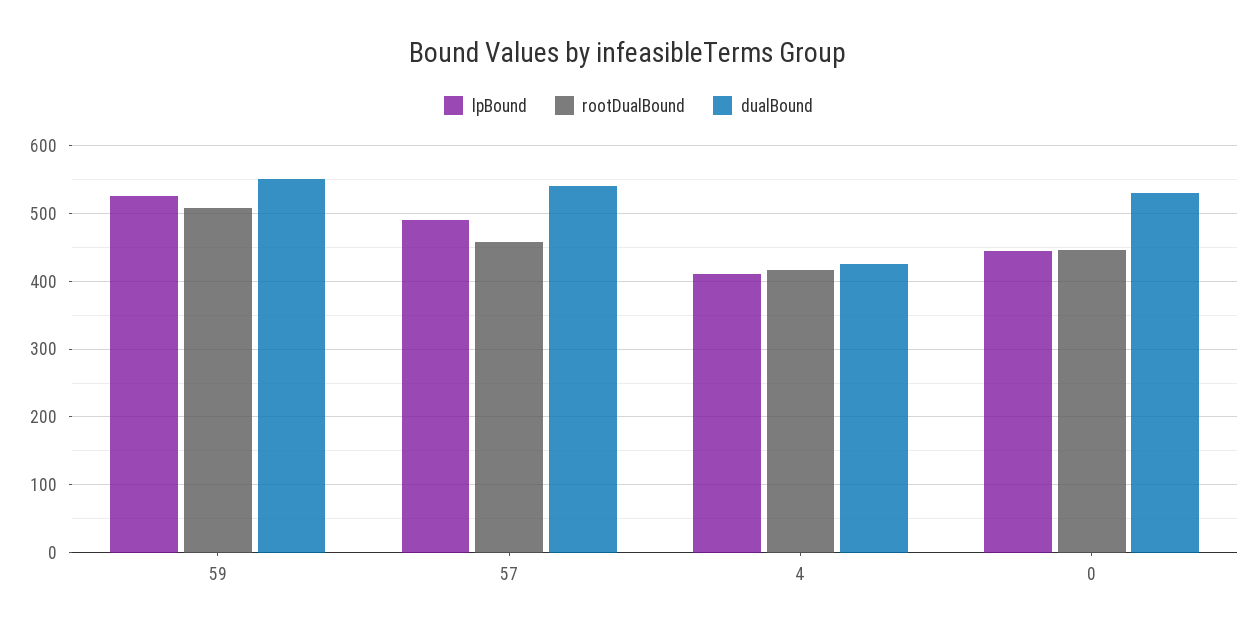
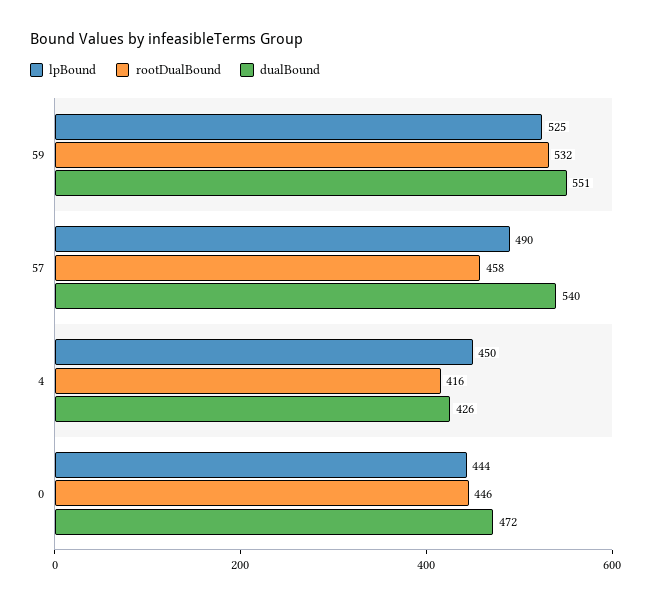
rootDualBound, 59: 510 -> 532
lpBound, 4: 410 -> 450
dualBound, 0: 530 -> 472

